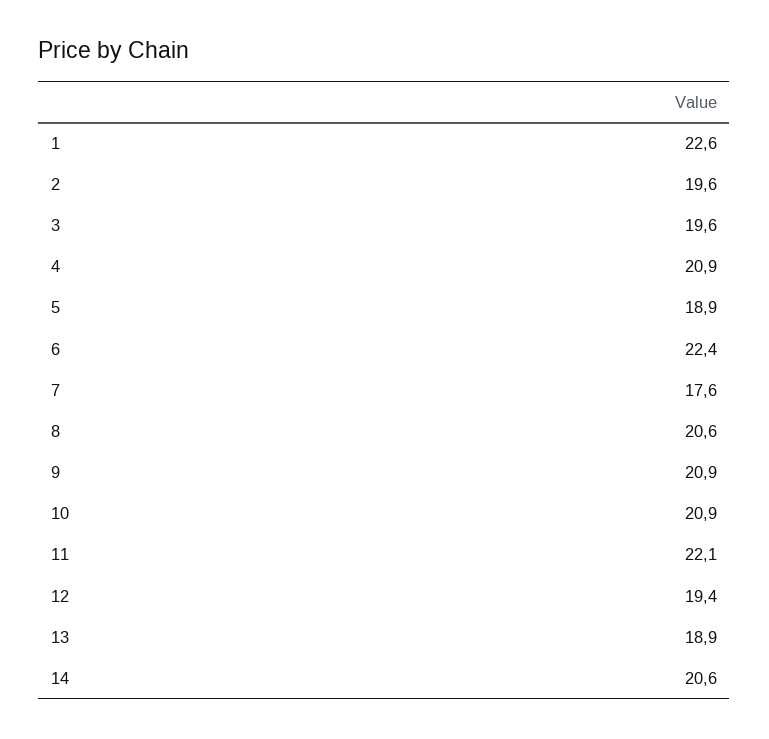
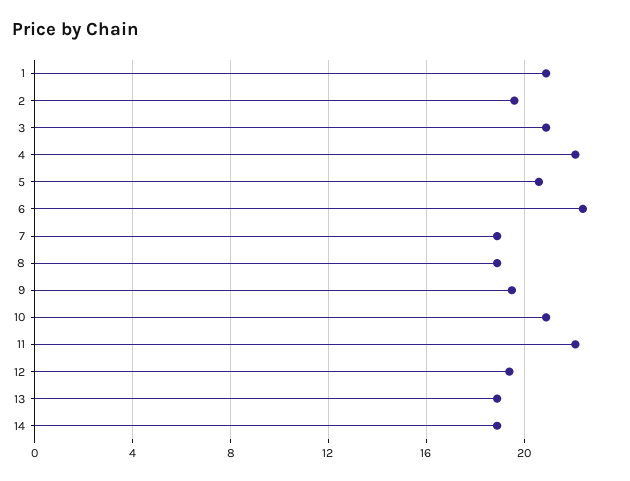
1: 22.6 -> 21
3: 19.6 -> 21
4: 20.9 -> 22
5: 18.9 -> 20.5
7: 17.6 -> 19
8: 20.6 -> 19
9: 20.9 -> 19.5
14: 20.6 -> 19

